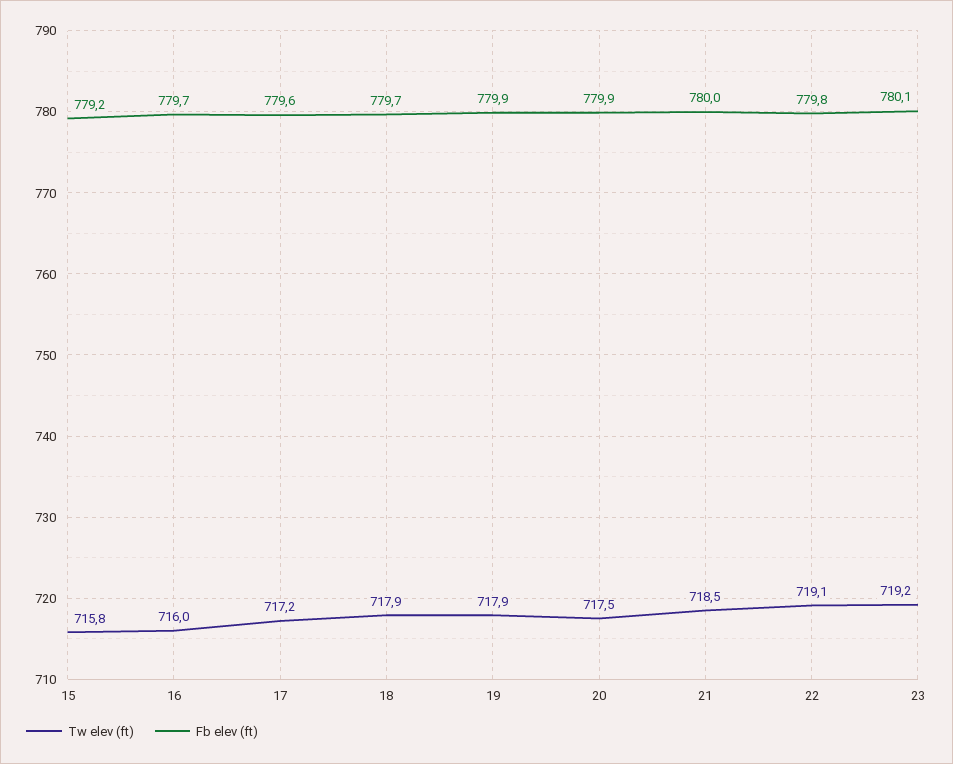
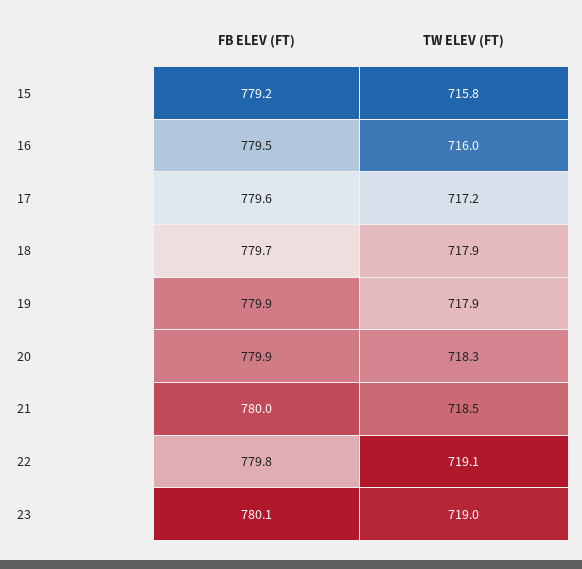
Fb elev (ft), 16: 779.7 -> 779.5
Tw elev (ft), 20: 717.5 -> 718.3
Tw elev (ft), 23: 719.2 -> 719

